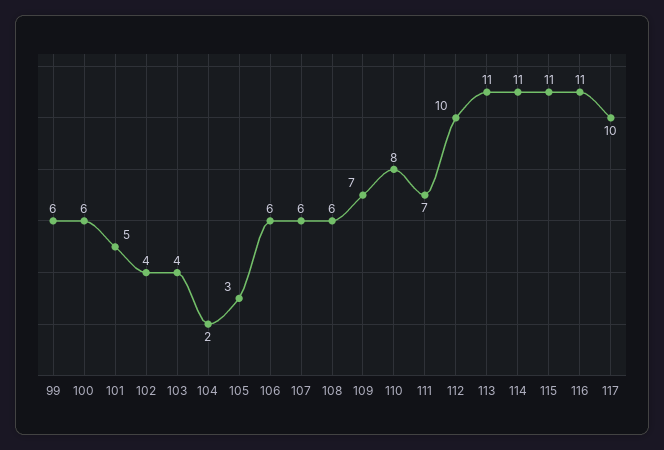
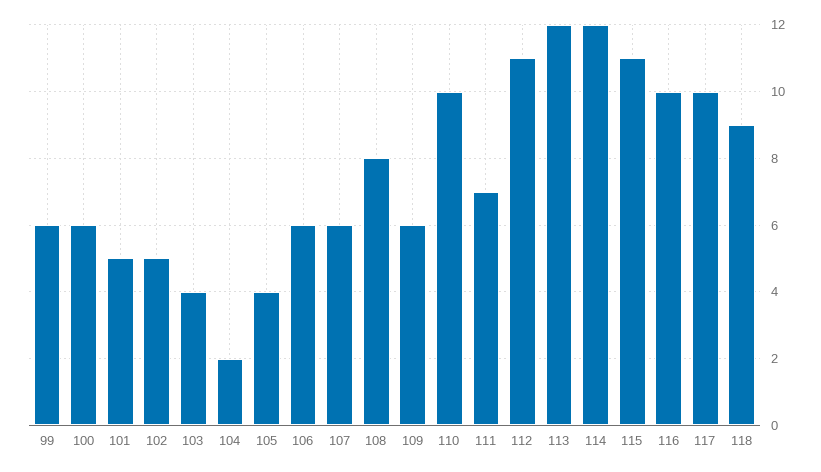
102: 4 -> 5
105: 3 -> 4
108: 6 -> 8
109: 7 -> 6
110: 8 -> 10
112: 10 -> 11
113: 11 -> 12
114: 11 -> 12
116: 11 -> 10
118: none -> 9

